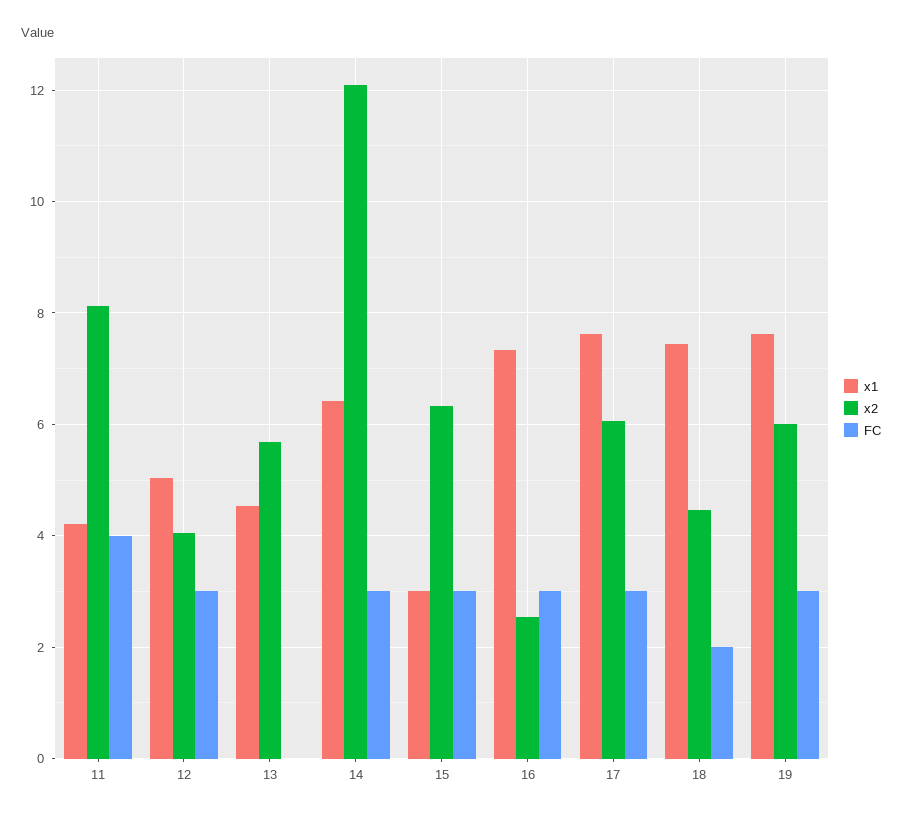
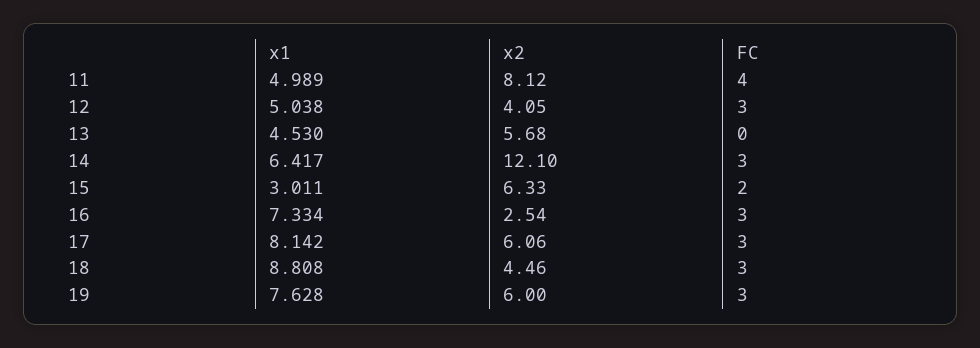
x1, 11: 4.2 -> 4.989
FC, 15: 3 -> 2
x1, 17: 7.6 -> 8.142
x1, 18: 7.4 -> 8.808
FC, 18: 2 -> 3

